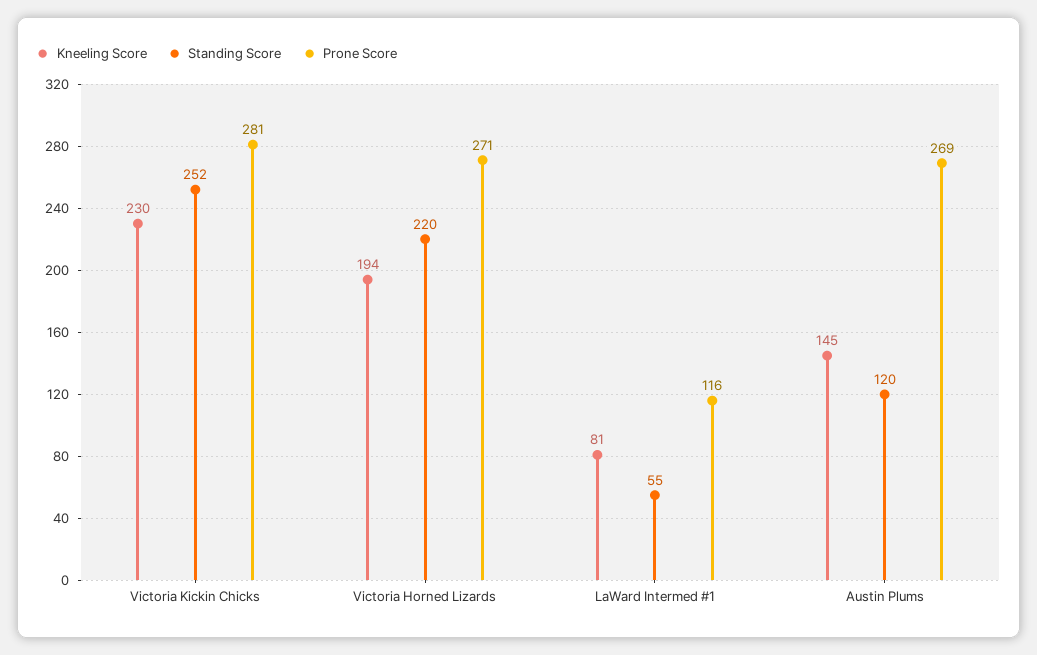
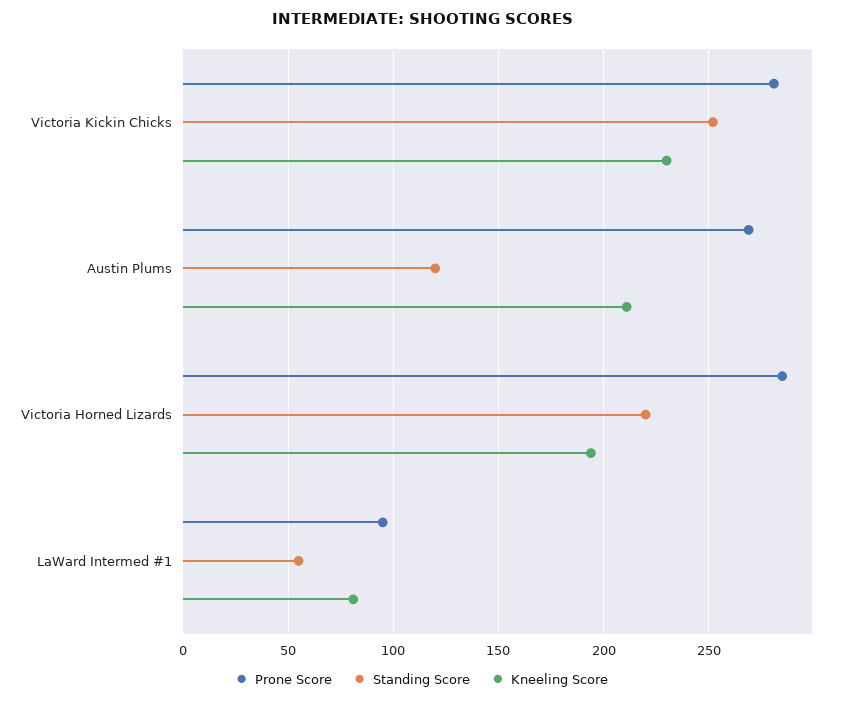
Prone Score, Victoria Horned Lizards: 271 -> 285
Prone Score, LaWard Intermed #1: 116 -> 95
Kneeling Score, Austin Plums: 145 -> 210

